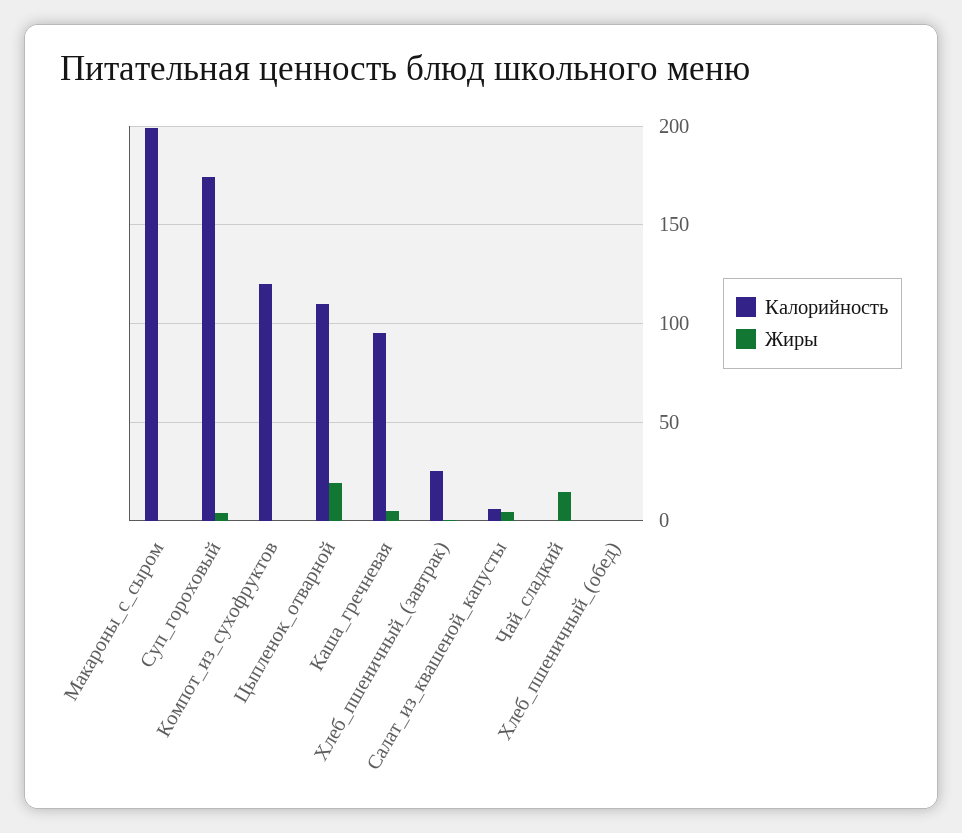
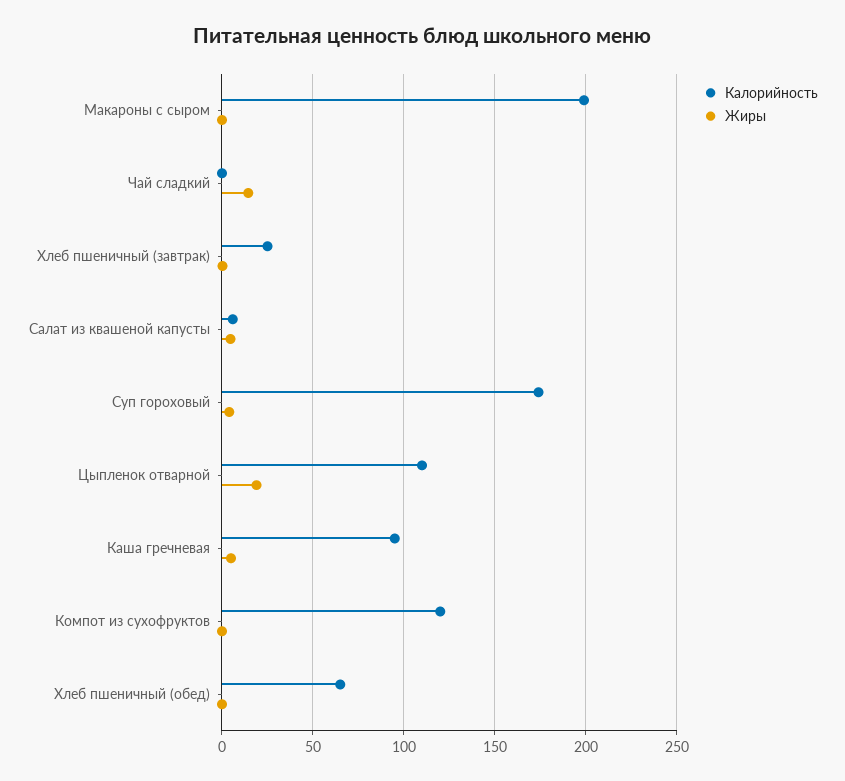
Калорийность, Хлеб_пшеничный_(обед): 0 -> 65

